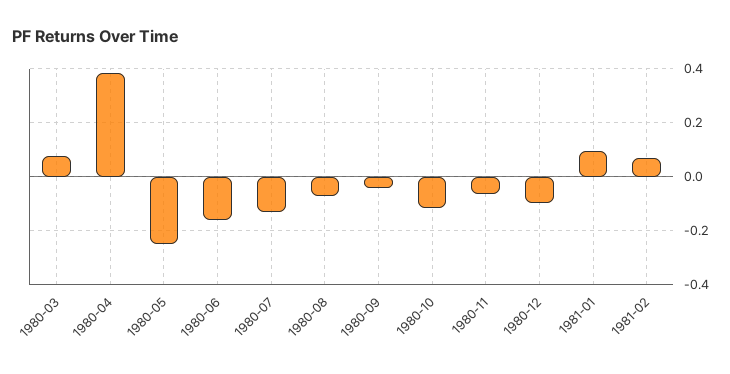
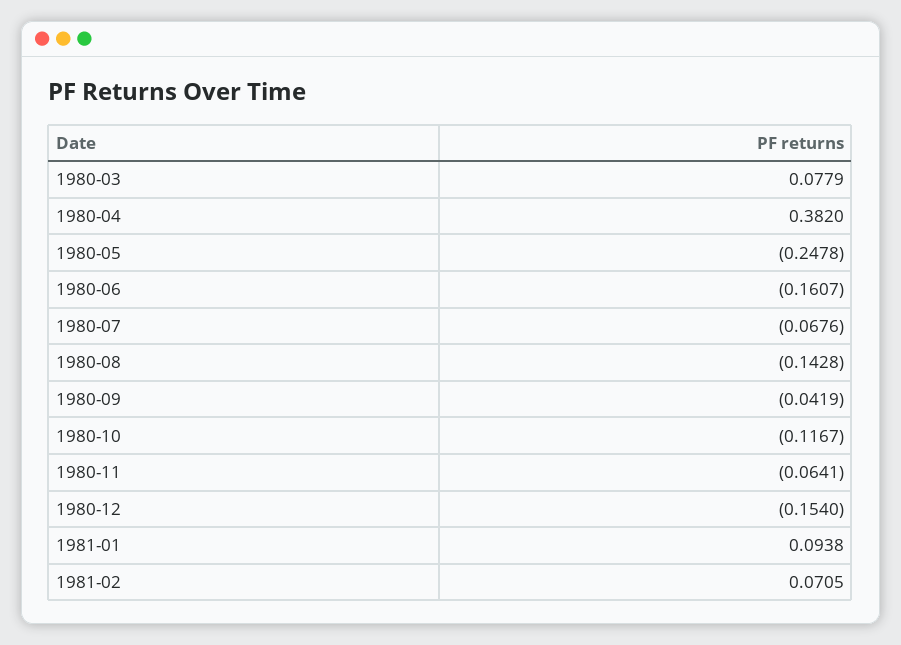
1980-07: -0.125 -> -0.0676
1980-08: -0.075 -> -0.1428
1980-12: -0.1 -> -0.154

